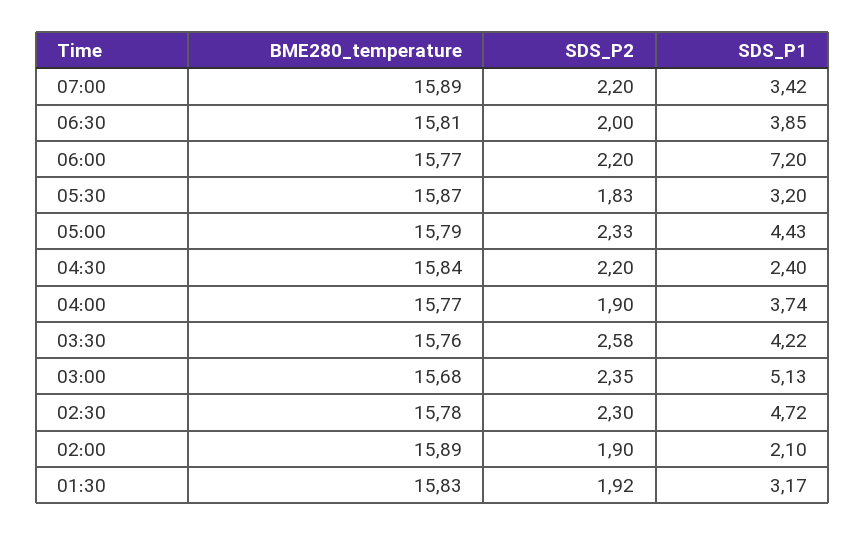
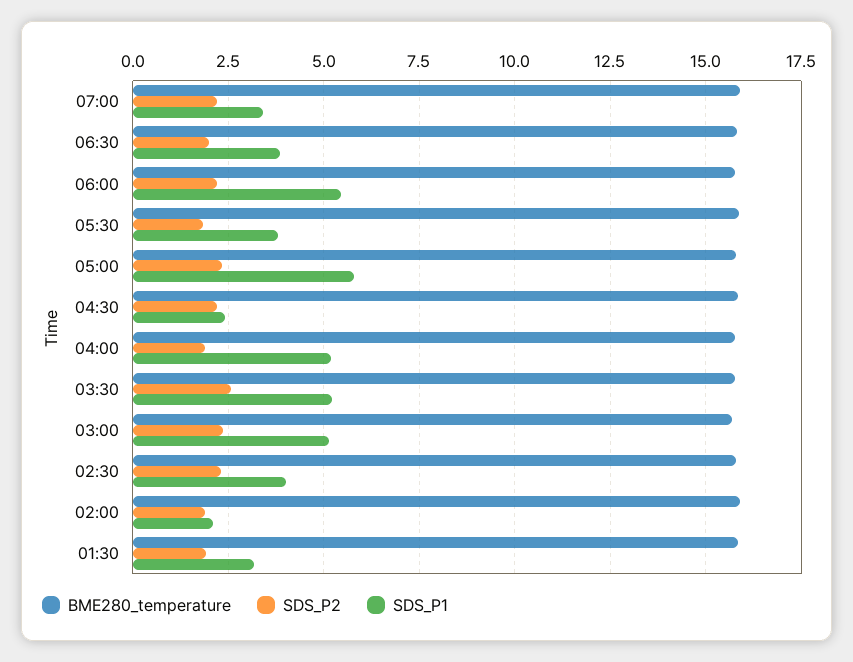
SDS_P1, 06:00: 7.2 -> 5.5
SDS_P1, 05:30: 3.2 -> 3.75
SDS_P1, 05:00: 4.43 -> 5.75
SDS_P1, 04:00: 3.74 -> 5.25
SDS_P1, 03:30: 4.22 -> 5.25
SDS_P1, 02:30: 4.72 -> 4

